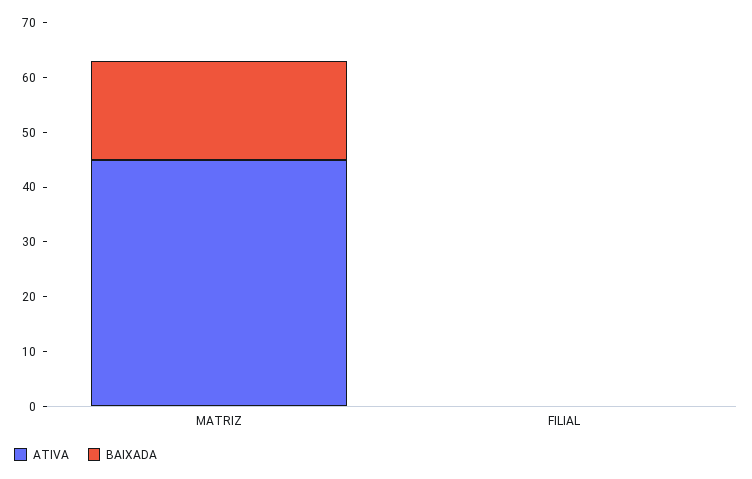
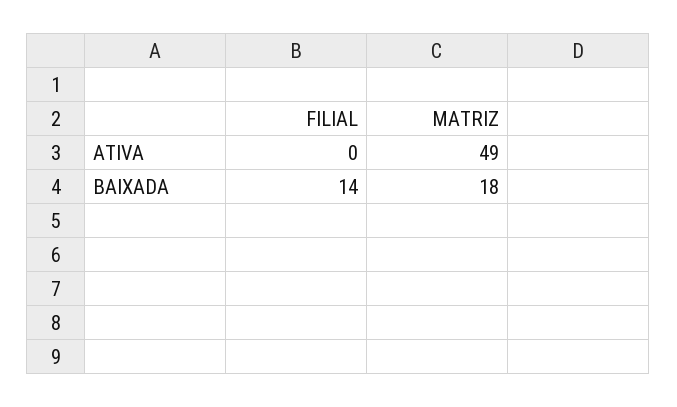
ATIVA, MATRIZ: 45 -> 49
BAIXADA, FILIAL: 0 -> 14

